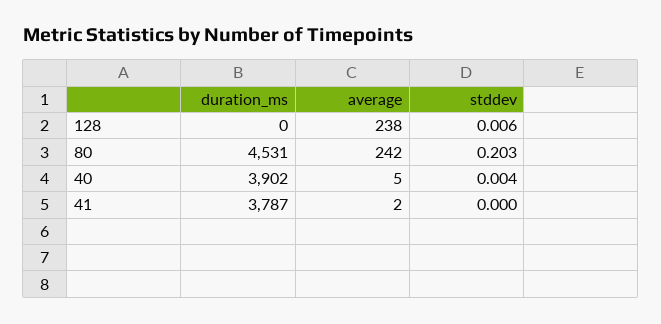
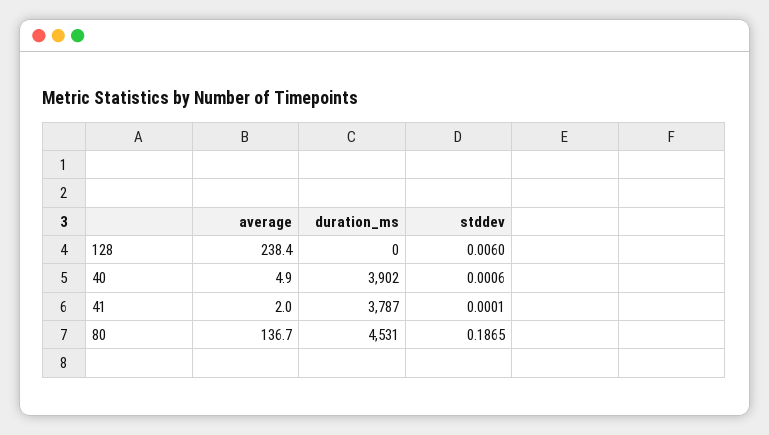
average, 80: 242 -> 136.7
stddev, 80: 0.203 -> 0.1865
stddev, 40: 0.004 -> 0.0006

